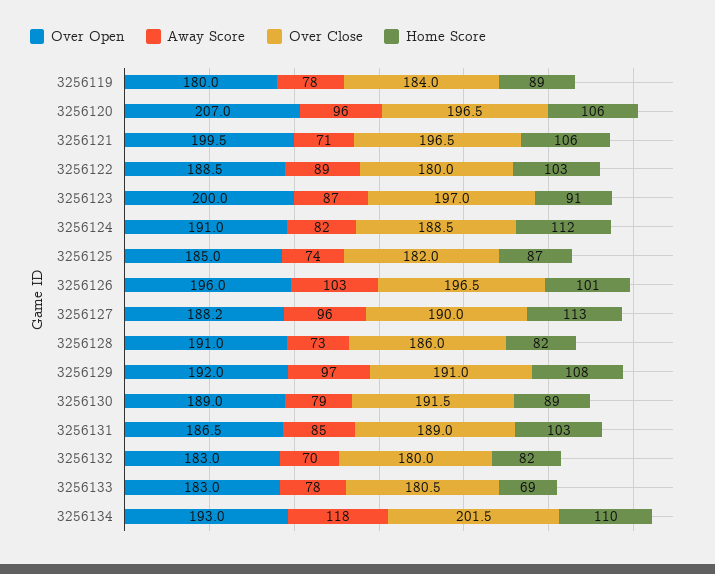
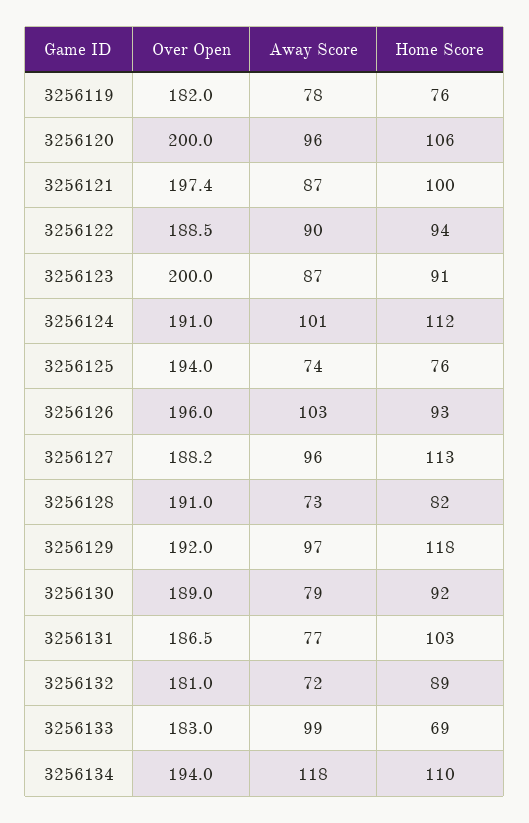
Over Open, 3256119: 180 -> 182
Over Close, 3256119: 184 -> none
Home Score, 3256119: 89 -> 76
Over Open, 3256120: 207 -> 200
Over Close, 3256120: 196.5 -> none
Over Open, 3256121: 199.5 -> 197.4
Away Score, 3256121: 71 -> 87
Over Close, 3256121: 196.5 -> none
Home Score, 3256121: 106 -> 100
Away Score, 3256122: 89 -> 90
Over Close, 3256122: 180 -> none
Home Score, 3256122: 103 -> 94
Over Close, 3256123: 197 -> none
Away Score, 3256124: 82 -> 101
Over Close, 3256124: 188.5 -> none
Over Open, 3256125: 185 -> 194
Over Close, 3256125: 182 -> none
Home Score, 3256125: 87 -> 76
Over Close, 3256126: 196.5 -> none
Home Score, 3256126: 101 -> 93
Over Close, 3256127: 190 -> none
Over Close, 3256128: 186 -> none
Over Close, 3256129: 191 -> none
Home Score, 3256129: 108 -> 118
Over Close, 3256130: 191.5 -> none
Home Score, 3256130: 89 -> 92
Away Score, 3256131: 85 -> 77
Over Close, 3256131: 189 -> none
Over Open, 3256132: 183 -> 181
Away Score, 3256132: 70 -> 72
Over Close, 3256132: 180 -> none
Home Score, 3256132: 82 -> 89
Away Score, 3256133: 78 -> 99
Over Close, 3256133: 180.5 -> none
Over Open, 3256134: 193 -> 194
Over Close, 3256134: 201.5 -> none

